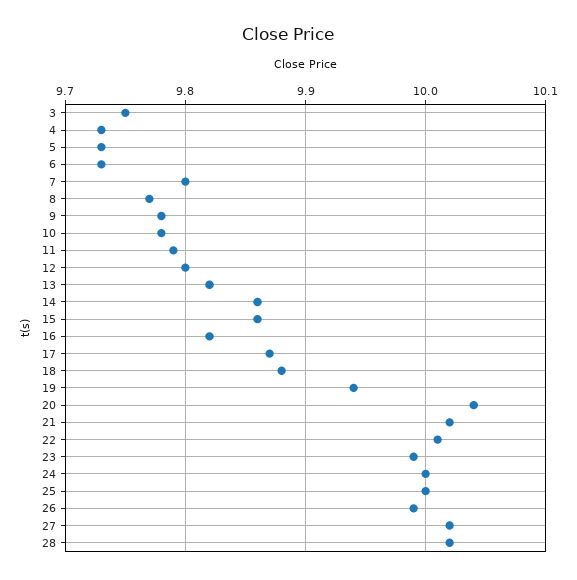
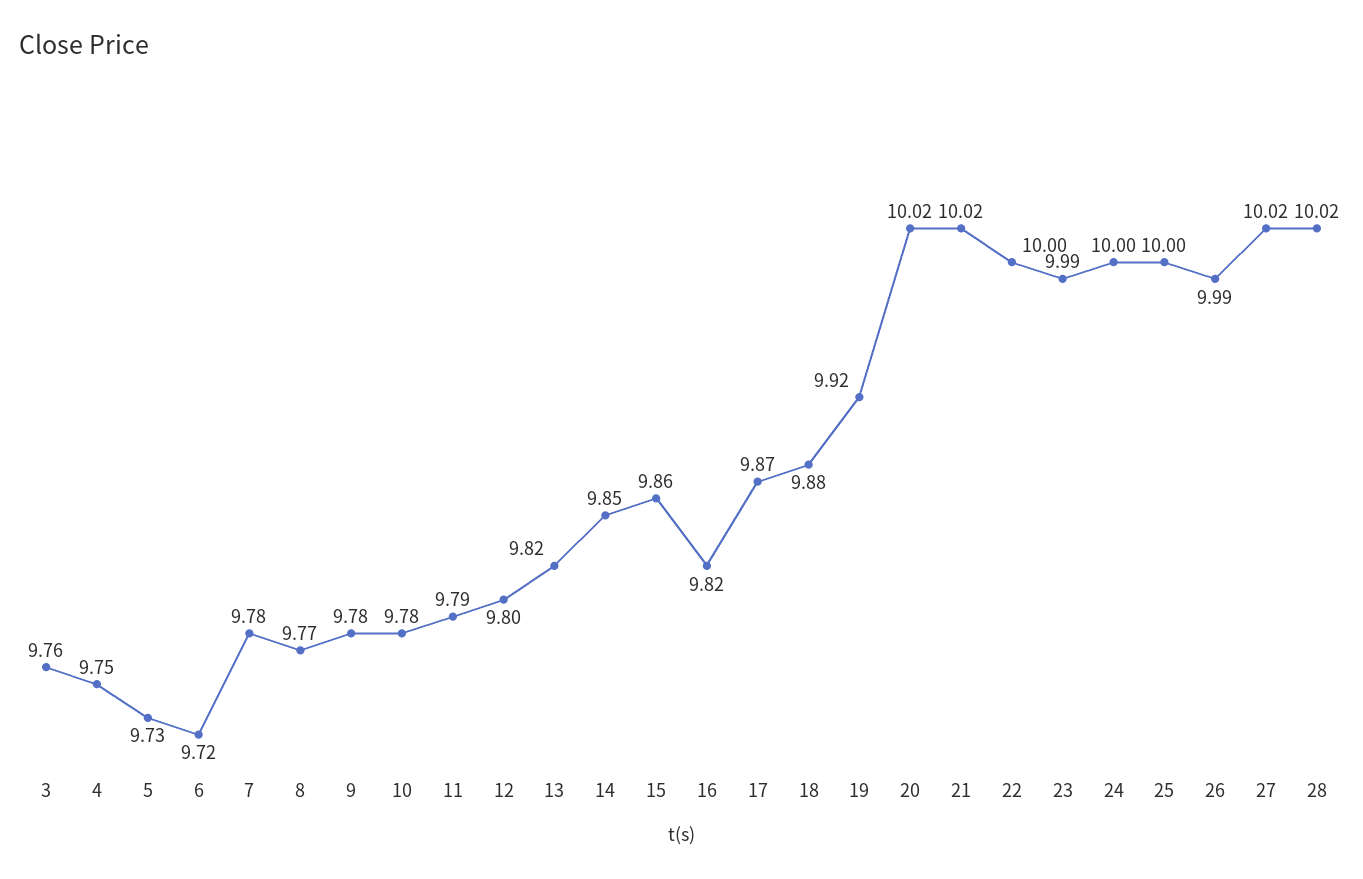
3: 9.75 -> 9.76
4: 9.73 -> 9.75
6: 9.73 -> 9.72
7: 9.8 -> 9.78
14: 9.86 -> 9.85
19: 9.94 -> 9.92
20: 10.04 -> 10.02
22: 10.01 -> 10

